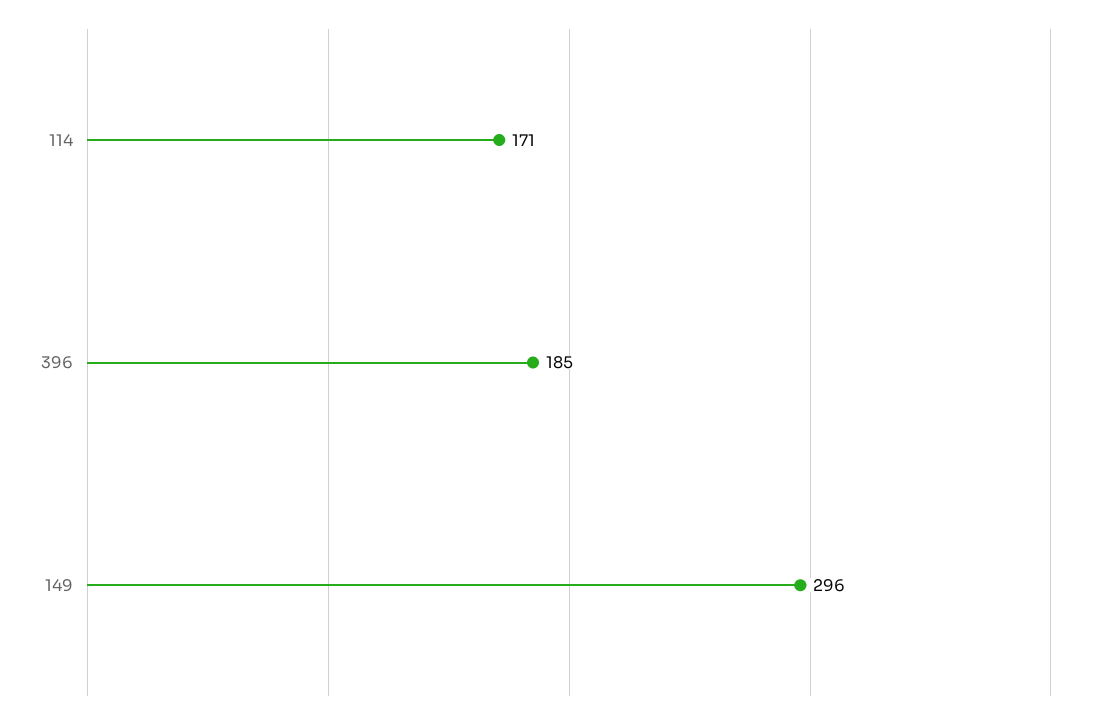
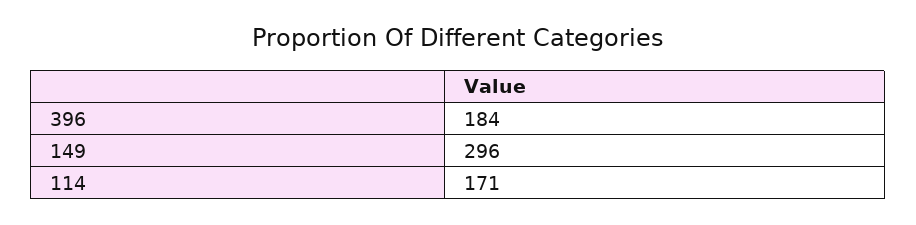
396: 185 -> 184

